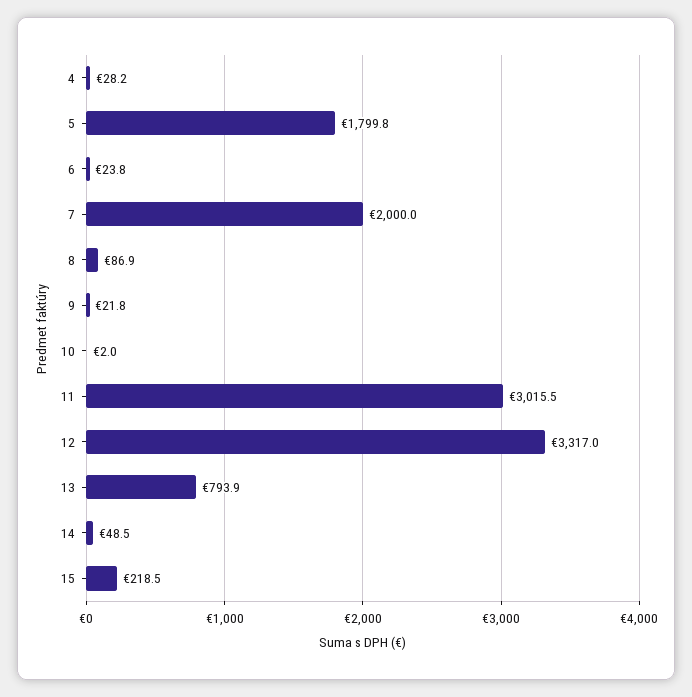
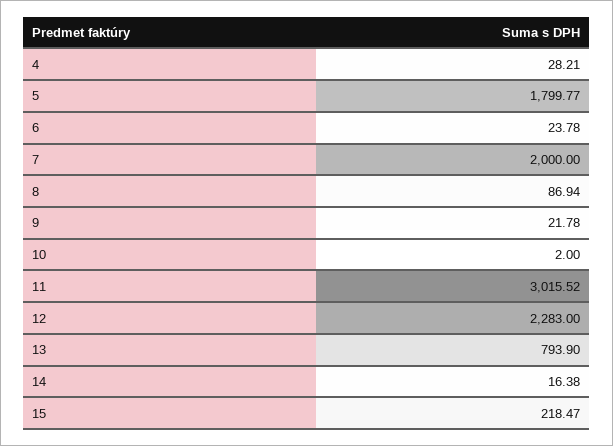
12: 3317 -> 2283
14: 48.5 -> 16.38

